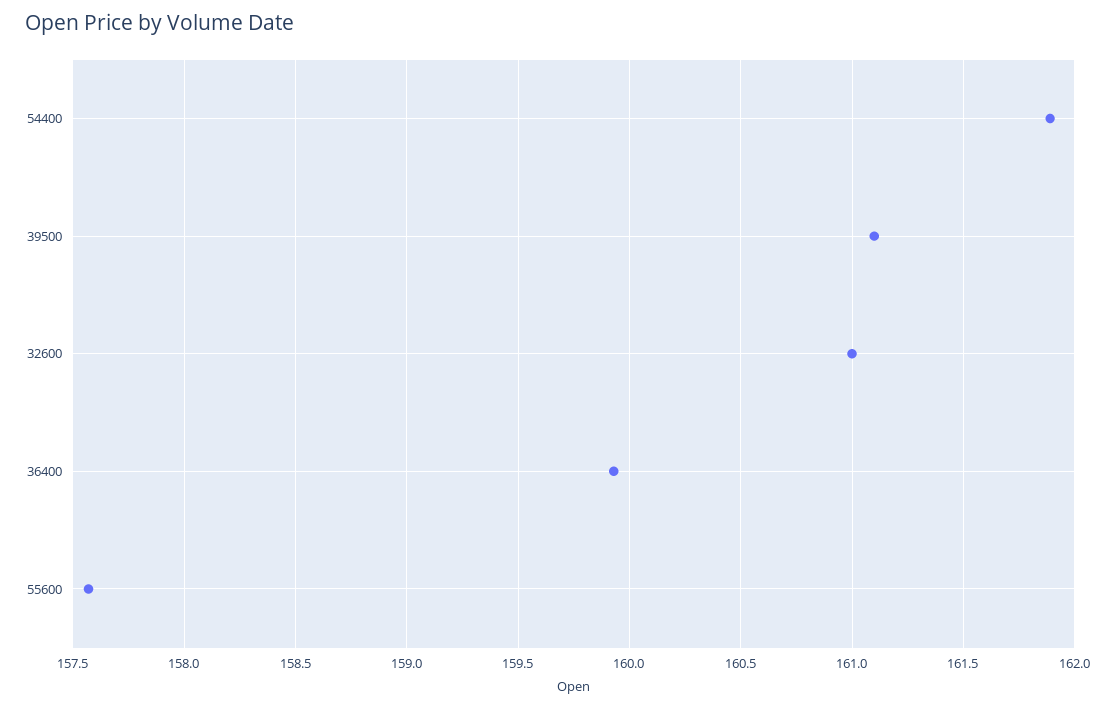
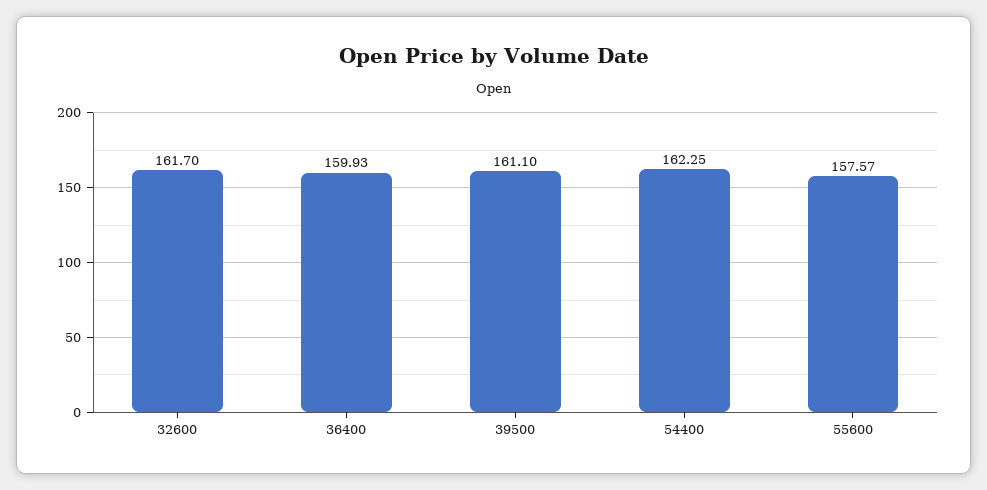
54400: 161.9 -> 162.25
32600: 161 -> 161.7

